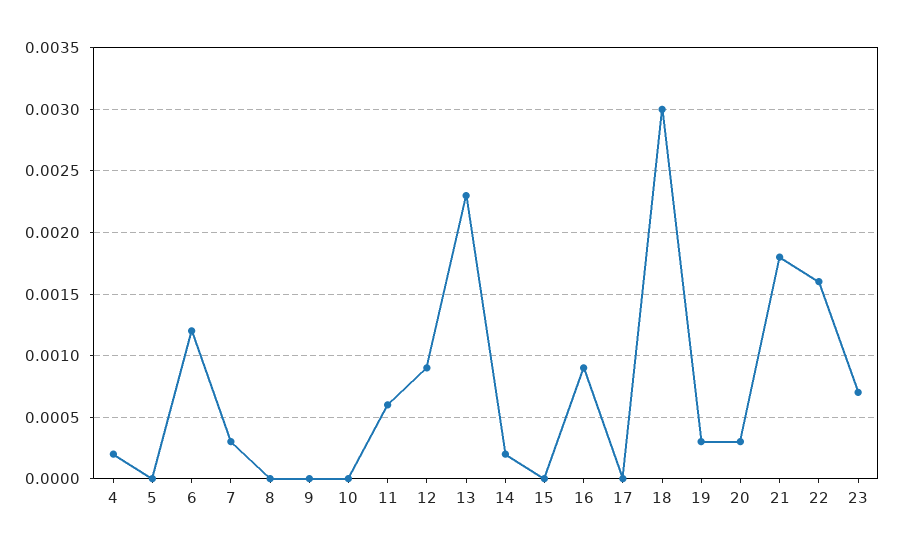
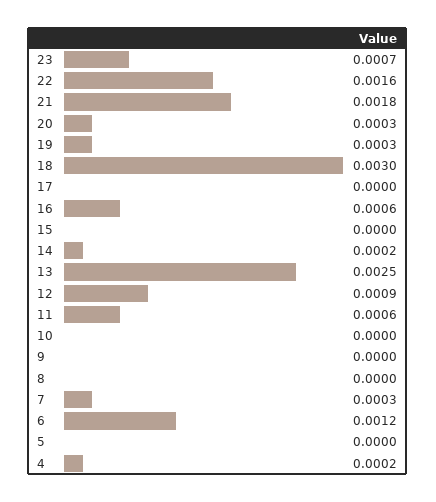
13: 0.0023 -> 0.0025
16: 0.0009 -> 0.0006

